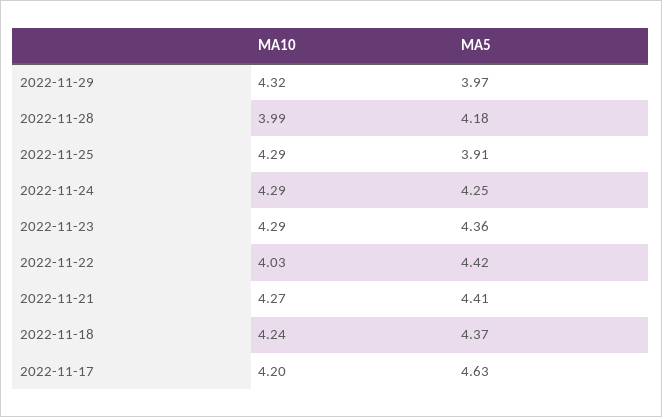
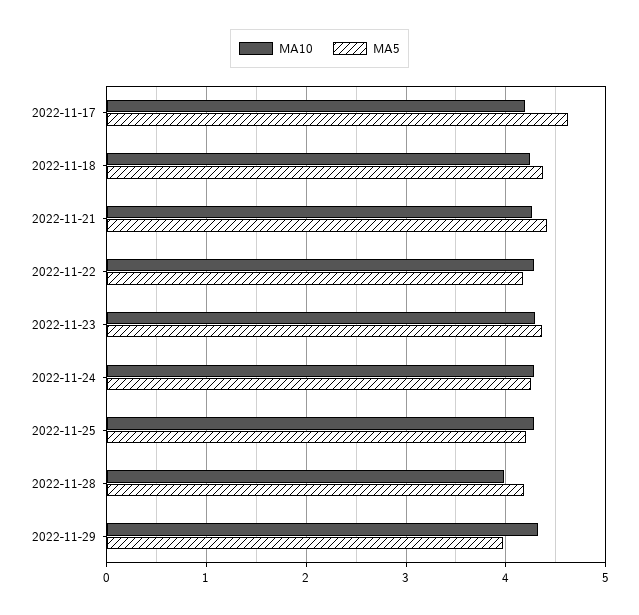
MA5, 2022-11-25: 3.91 -> 4.2
MA10, 2022-11-22: 4.03 -> 4.3
MA5, 2022-11-22: 4.42 -> 4.2

